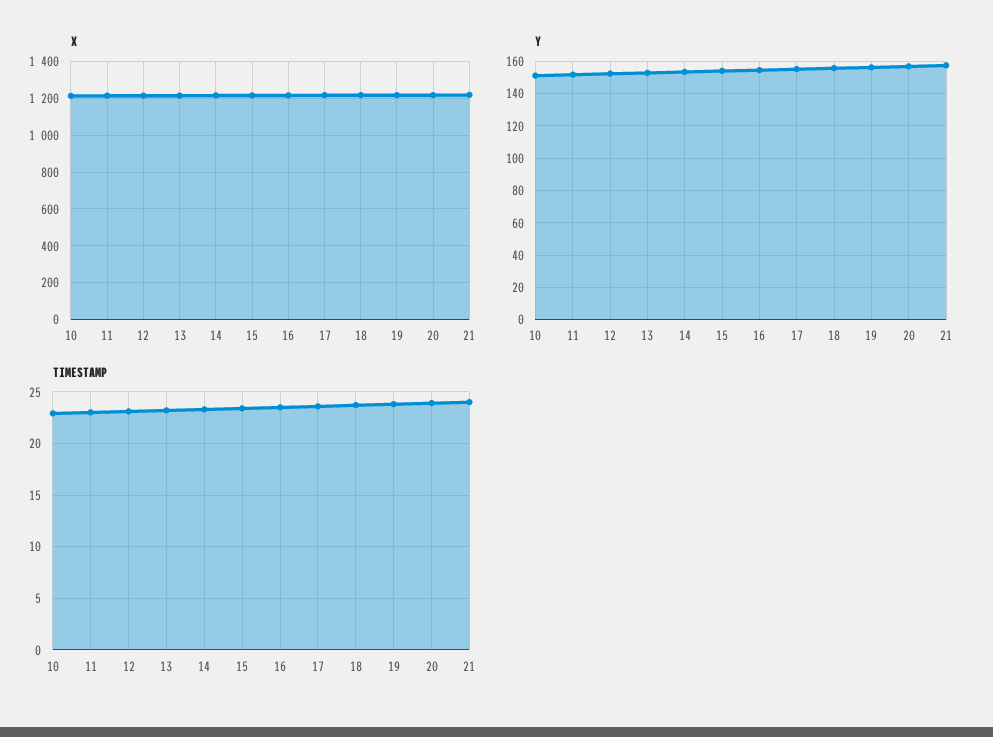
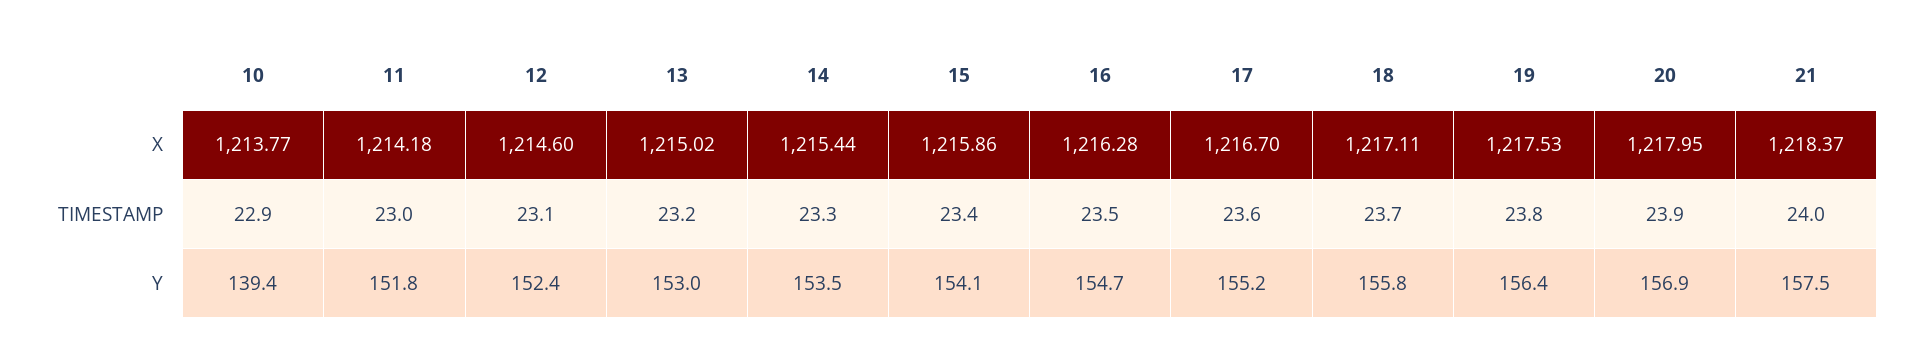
Y, 10: 150 -> 139.4

